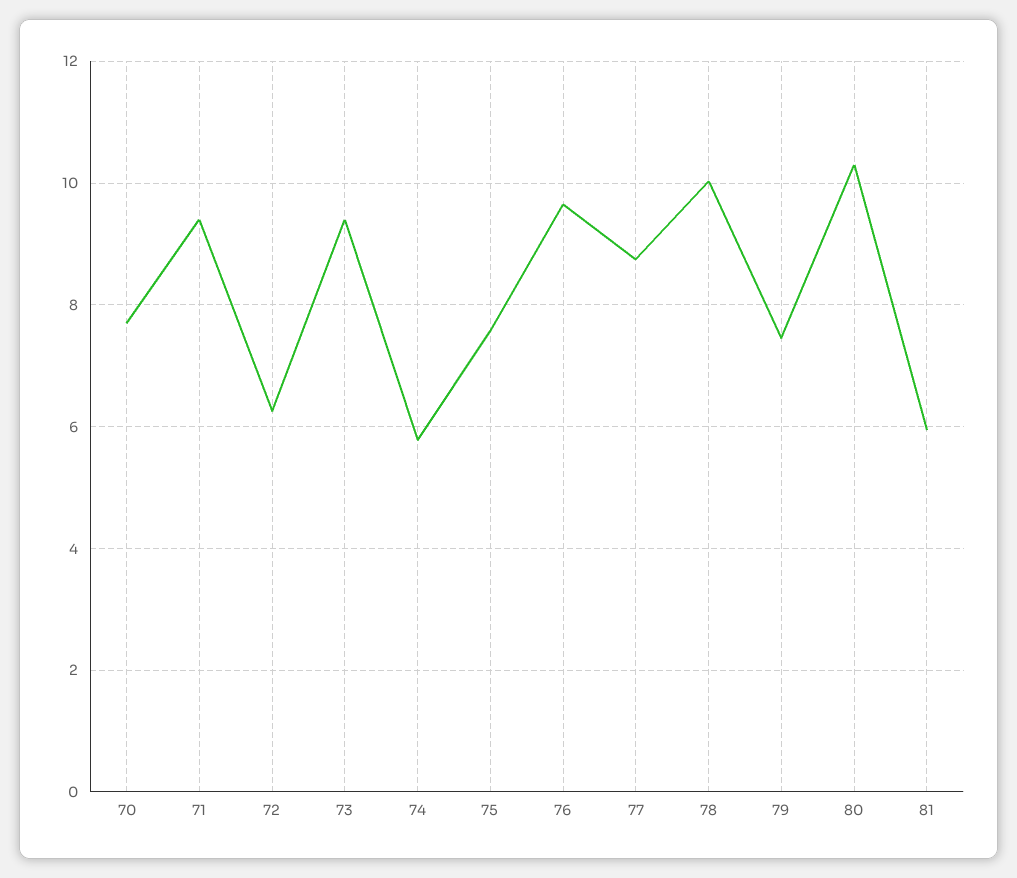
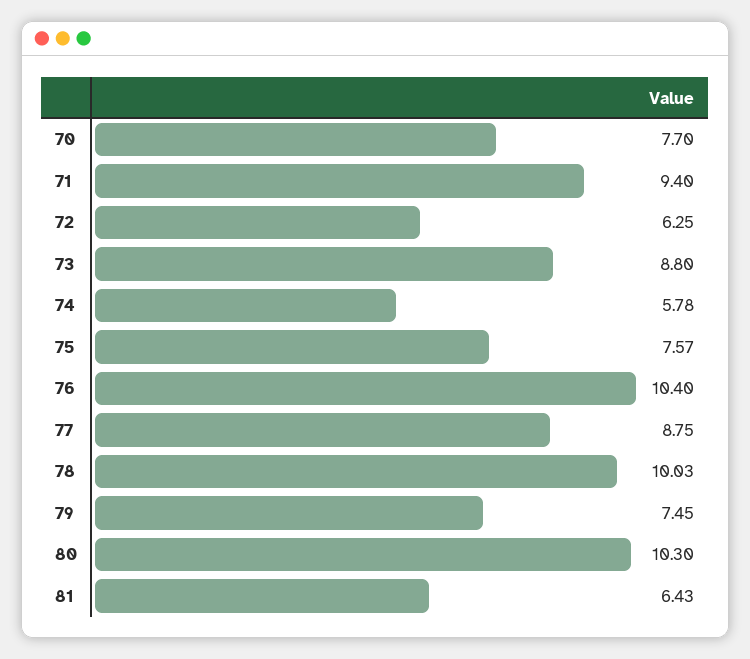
73: 9.4 -> 8.8
76: 9.6 -> 10.4
81: 6 -> 6.43

